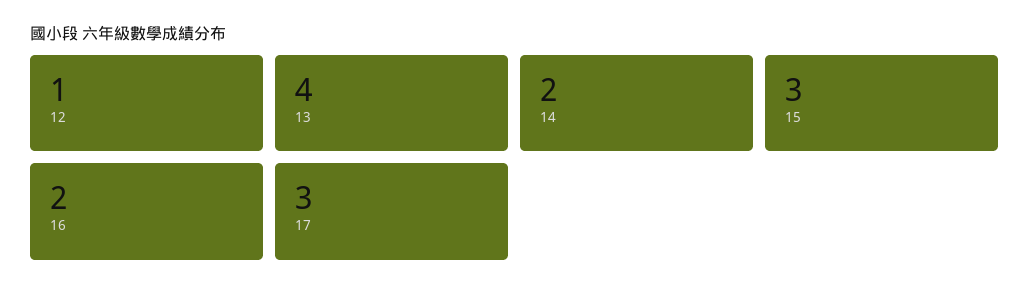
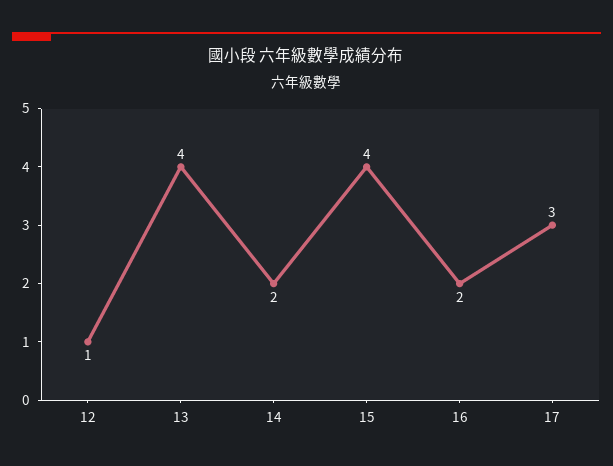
15: 3 -> 4

